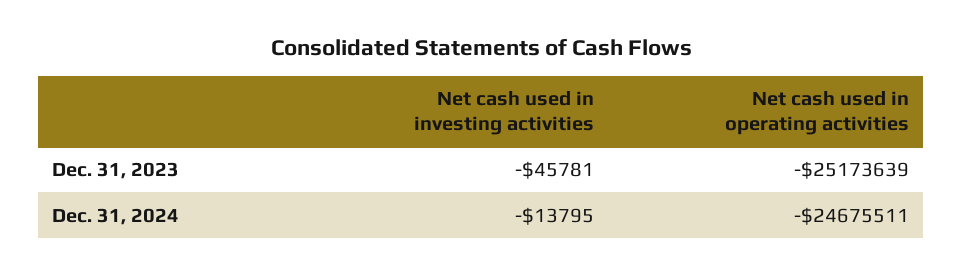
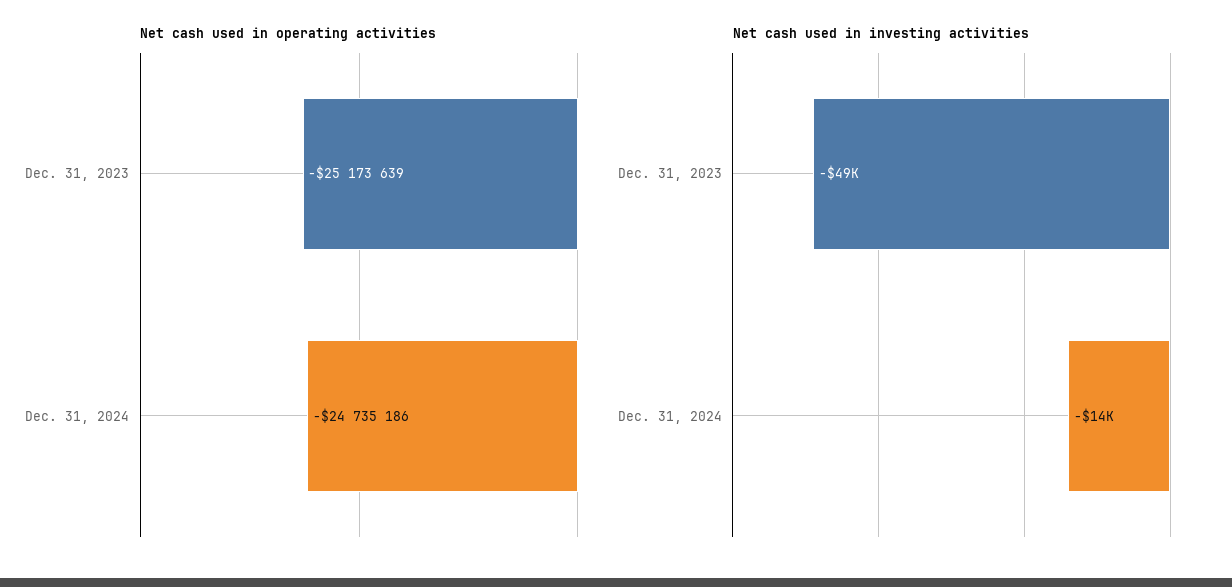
Net cash used in investing activities, Dec. 31, 2023: -45781 -> -49000
Net cash used in operating activities, Dec. 31, 2024: -24675511 -> -24735186

